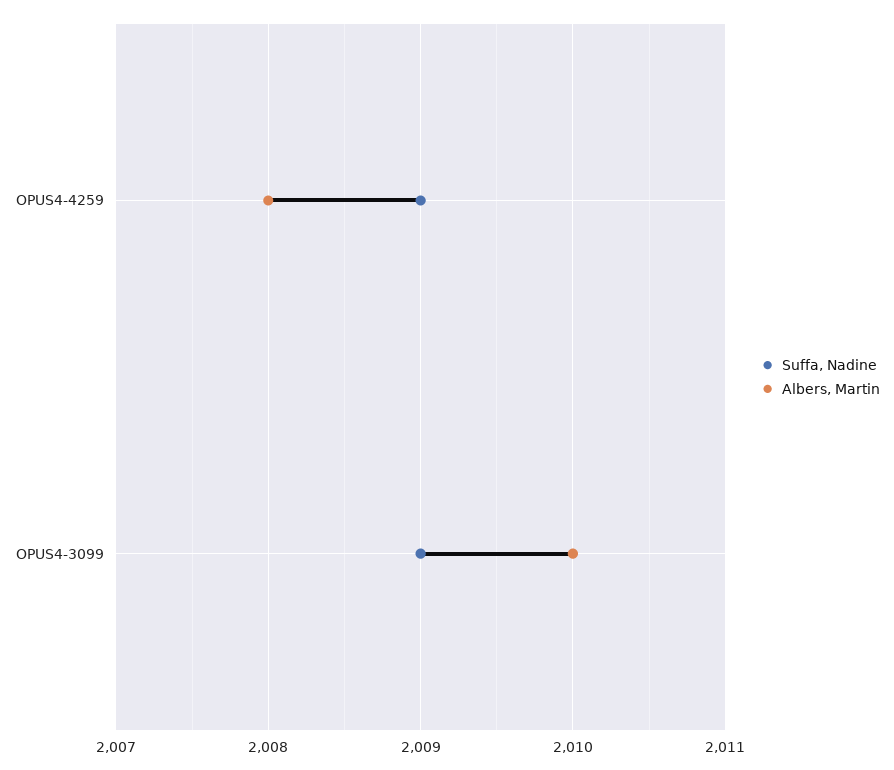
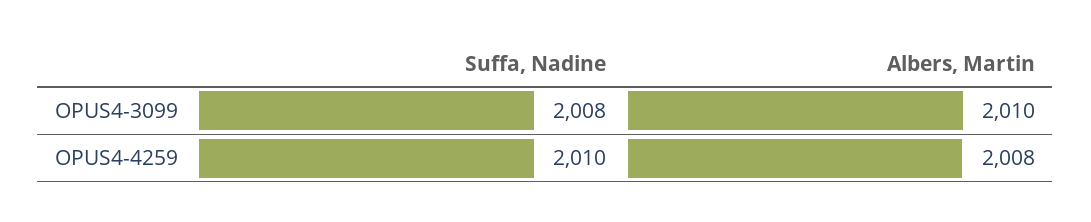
Suffa, Nadine, OPUS4-4259: 2009 -> 2010
Suffa, Nadine, OPUS4-3099: 2009 -> 2008

